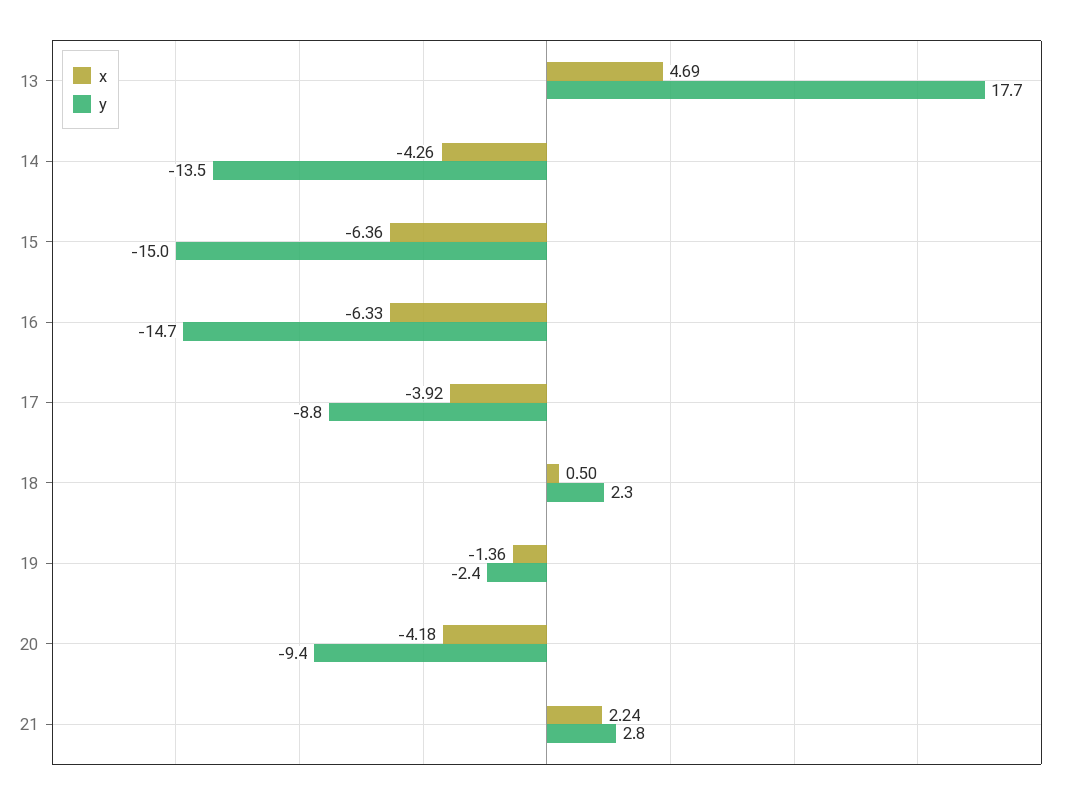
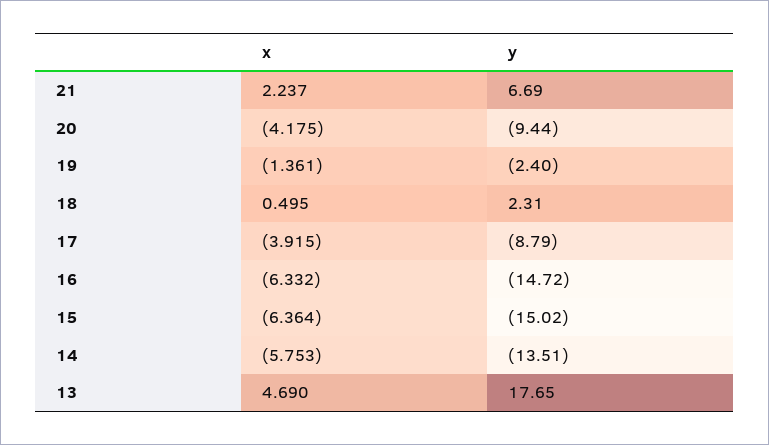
x, 14: -4.26 -> -5.753
y, 21: 2.8 -> 6.69

